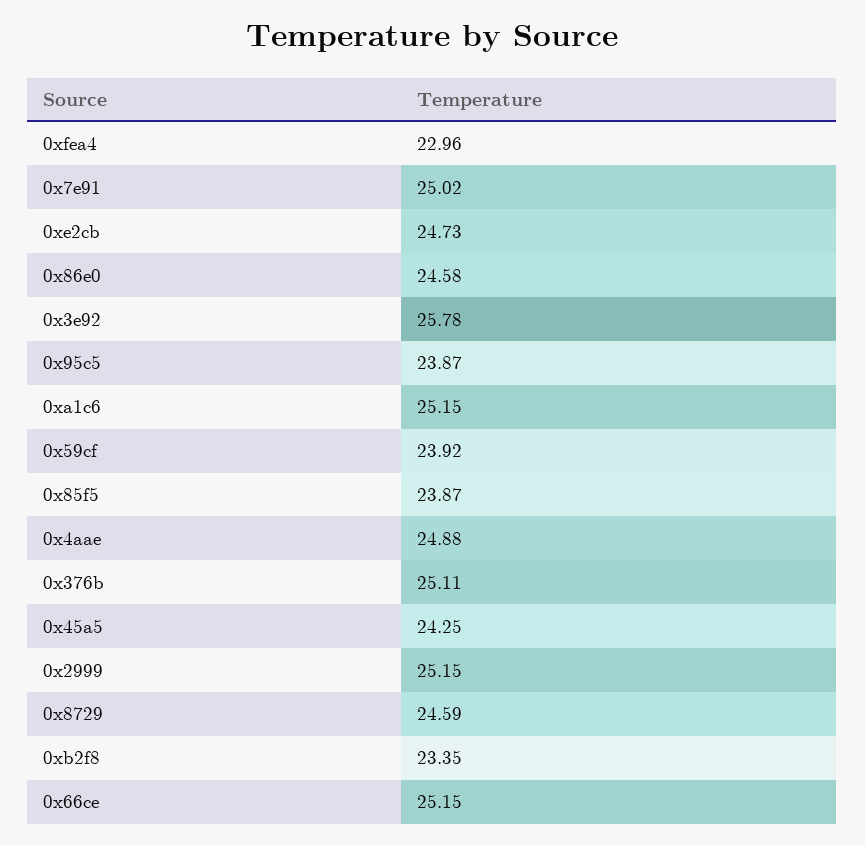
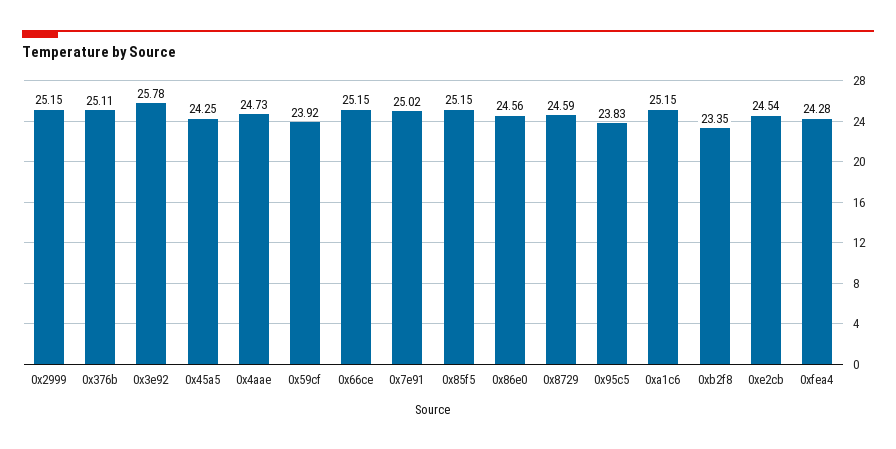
0xfea4: 22.96 -> 24.28
0xe2cb: 24.73 -> 24.54
0x86e0: 24.58 -> 24.56
0x95c5: 23.87 -> 23.83
0x85f5: 23.87 -> 25.15
0x4aae: 24.88 -> 24.73

